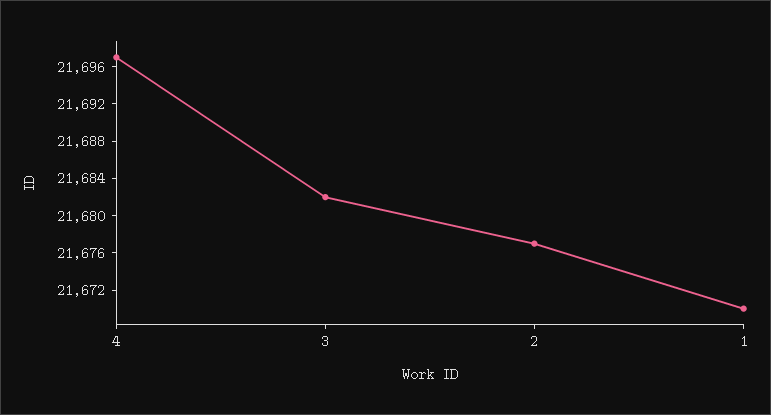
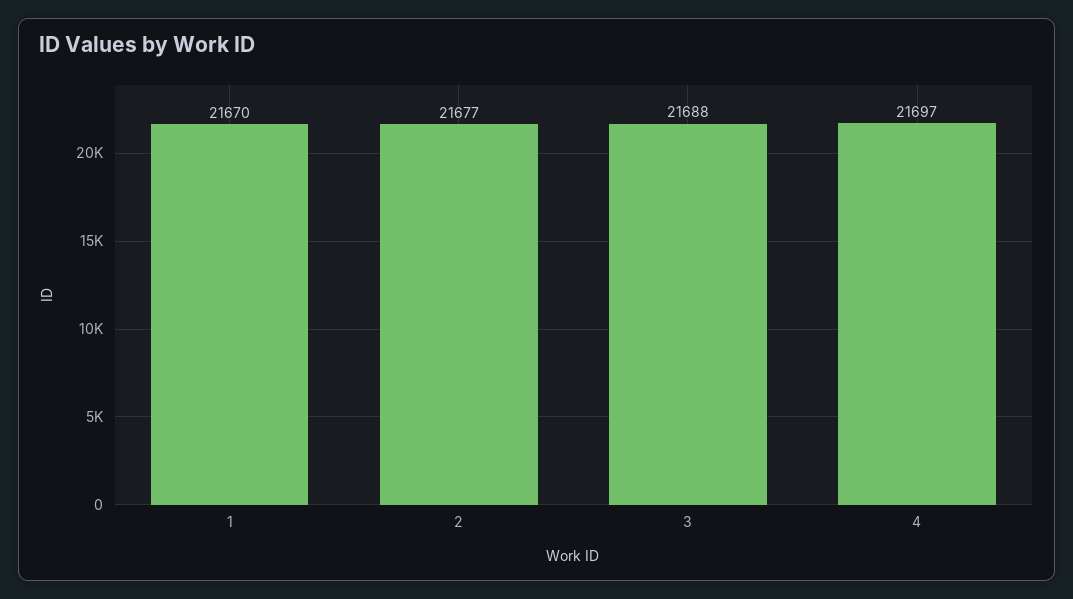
3: 21682 -> 21688

